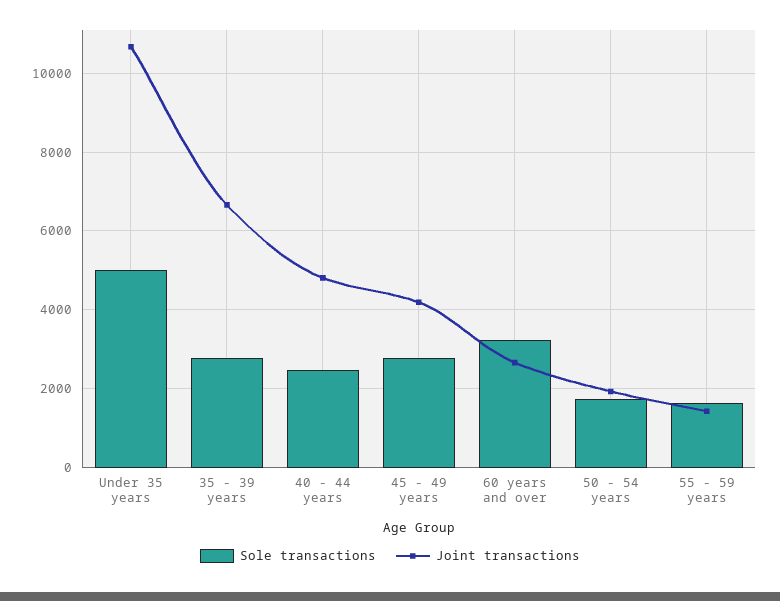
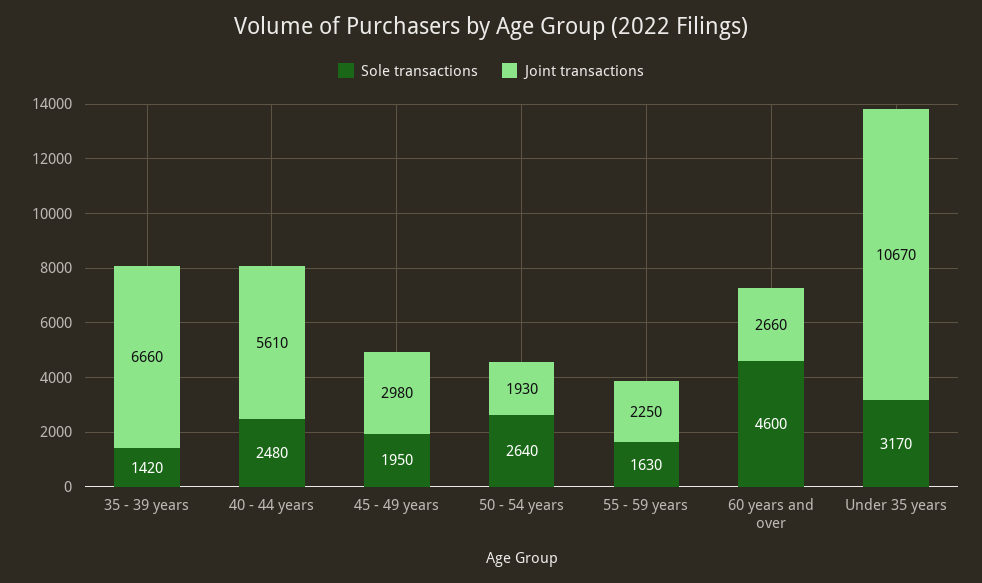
Sole transactions, Under 35 years: 5000 -> 3170
Sole transactions, 35 - 39 years: 2800 -> 1420
Joint transactions, 40 - 44 years: 4800 -> 5610
Sole transactions, 45 - 49 years: 2800 -> 1950
Joint transactions, 45 - 49 years: 4200 -> 2980
Sole transactions, 60 years and over: 3200 -> 4600
Sole transactions, 50 - 54 years: 1800 -> 2640
Joint transactions, 55 - 59 years: 1400 -> 2250

